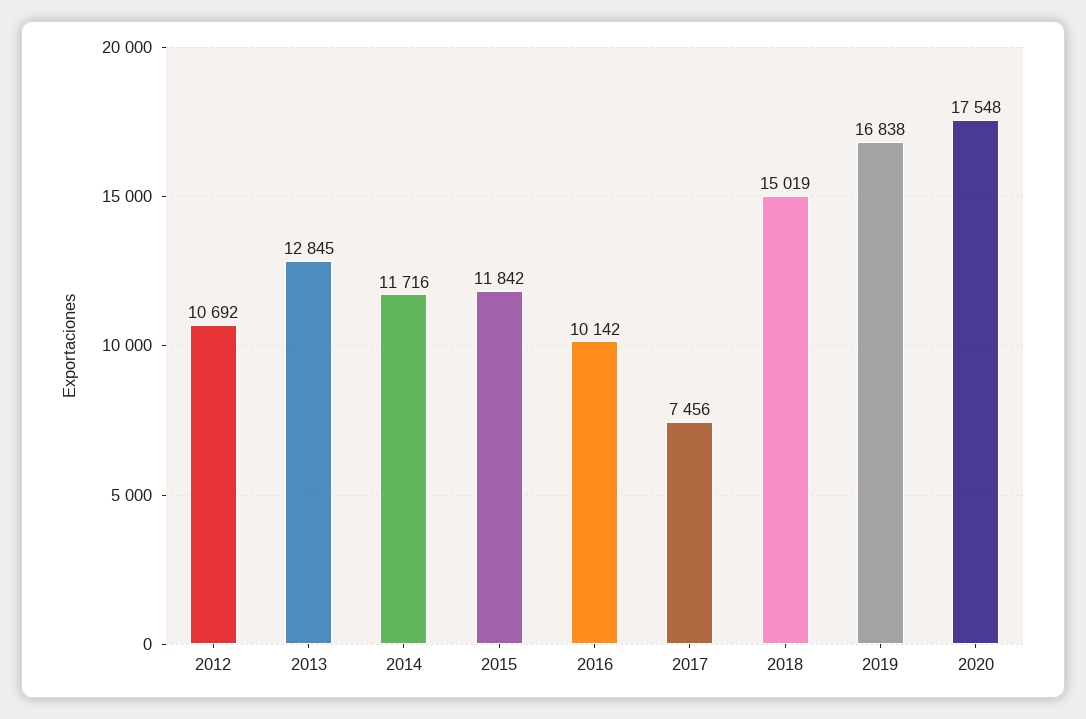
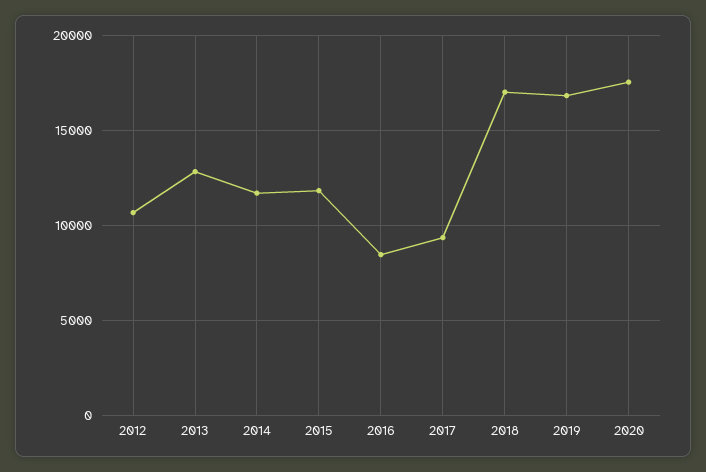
2016: 10142 -> 8500
2017: 7456 -> 9500
2018: 15019 -> 17000

